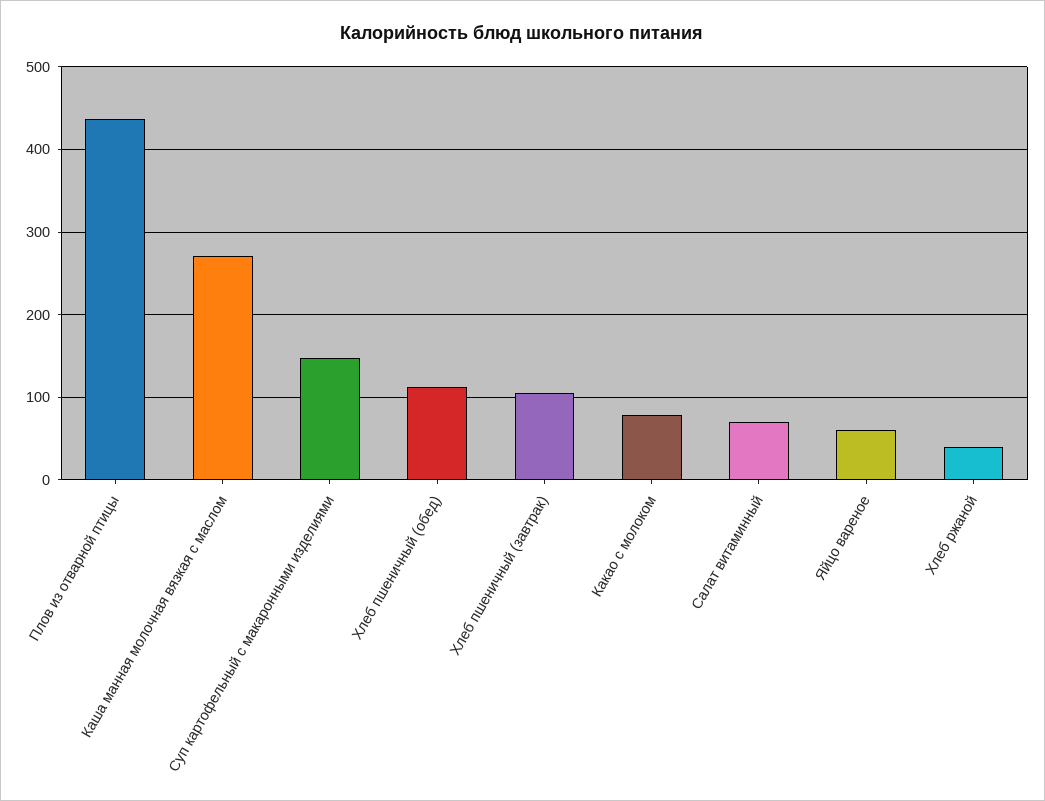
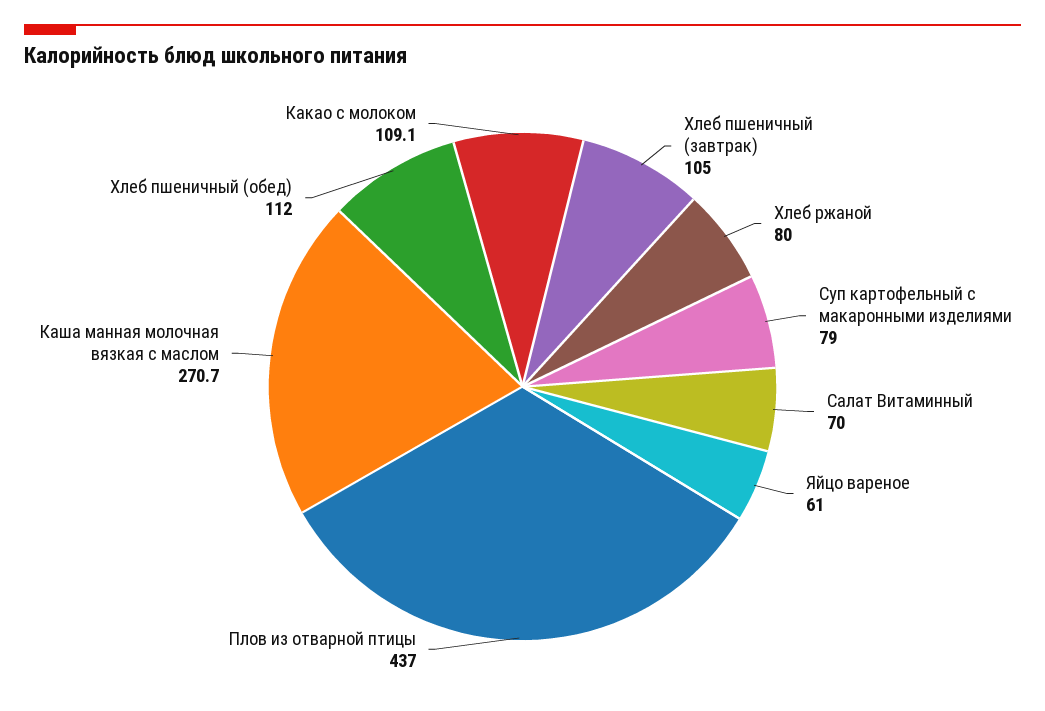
Суп картофельный с макаронными изделиями: 150 -> 79
Какао с молоком: 80 -> 109.1
Хлеб ржаной: 40 -> 80

